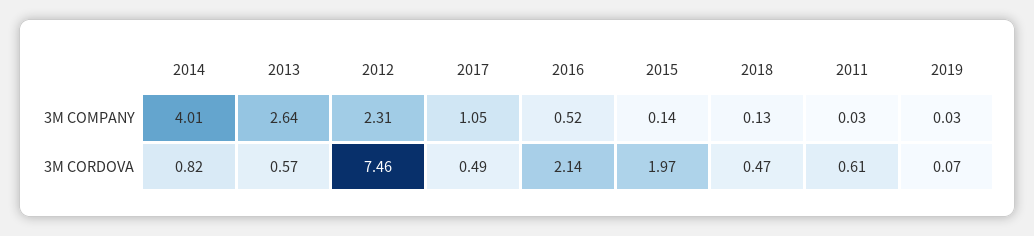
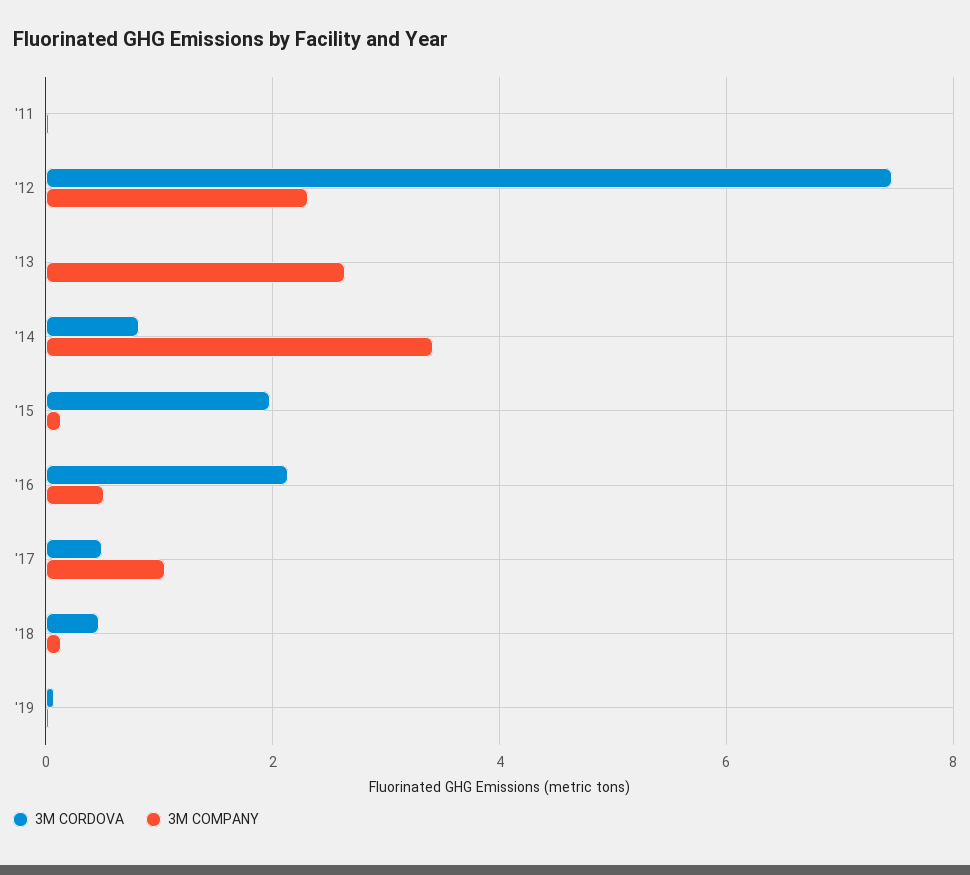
3M COMPANY, 2014: 4.01 -> 3.4
3M CORDOVA, 2013: 0.57 -> 0
3M CORDOVA, 2011: 0.61 -> 0

